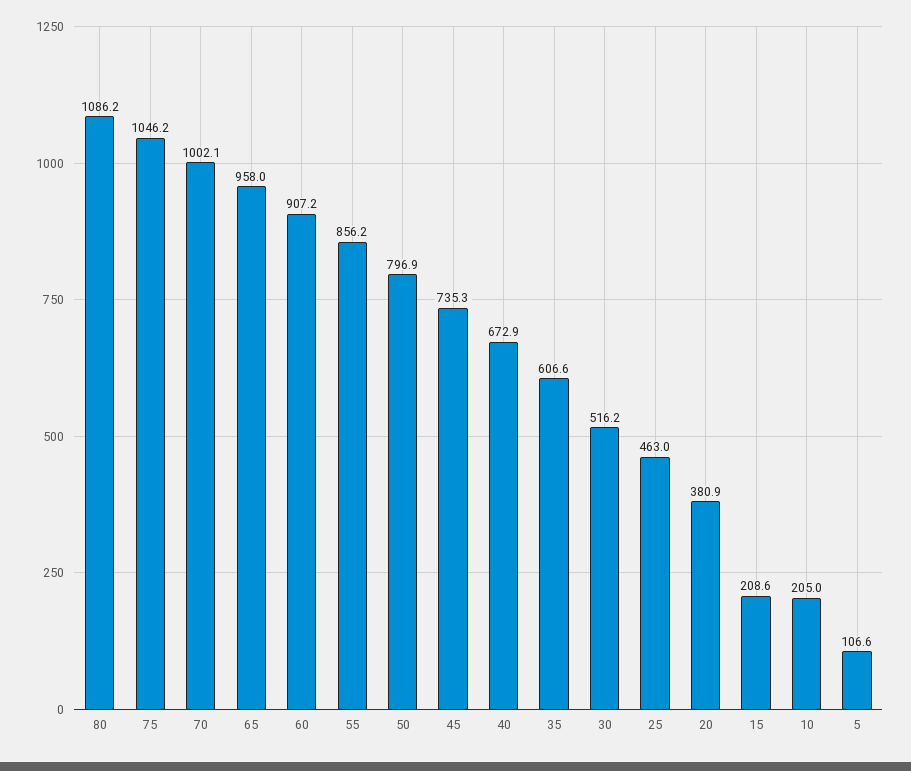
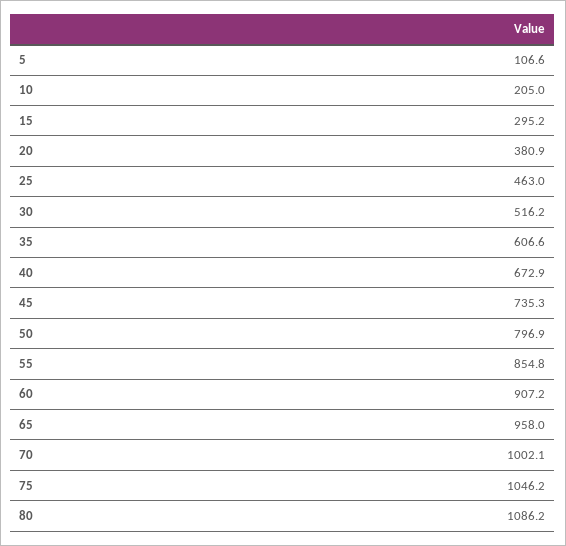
55: 856.2 -> 854.8
15: 208.6 -> 295.2

